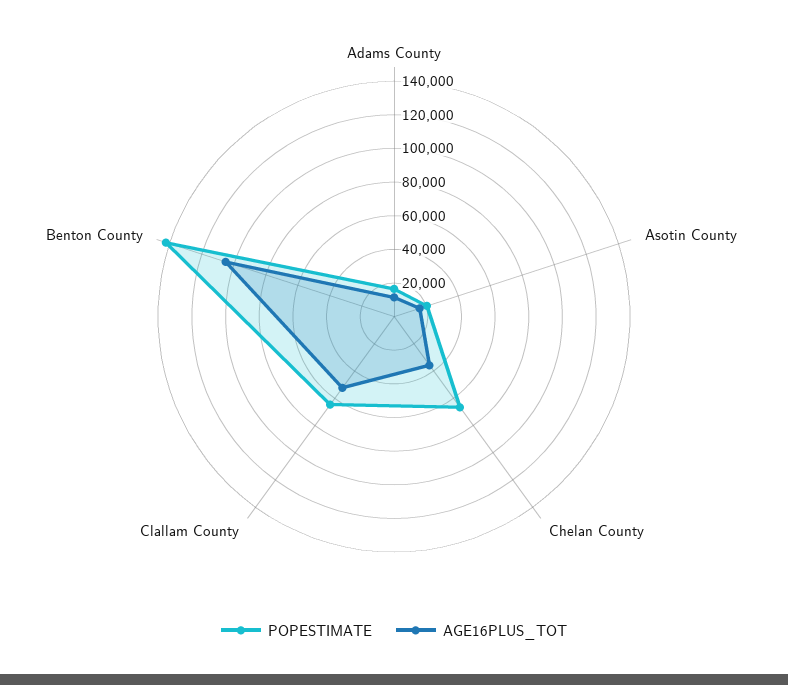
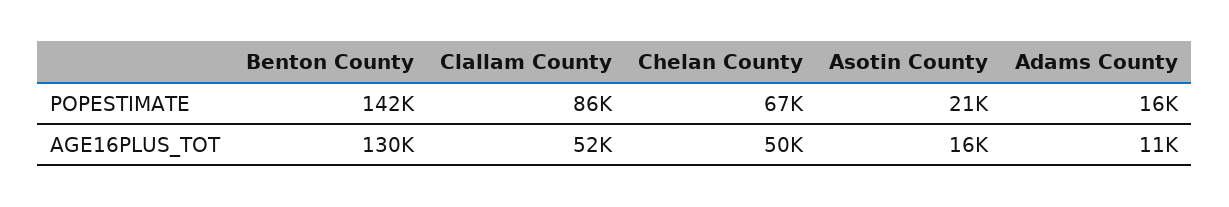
AGE16PLUS_TOT, Chelan County: 35000 -> 50000
POPESTIMATE, Clallam County: 65000 -> 86000
AGE16PLUS_TOT, Benton County: 105000 -> 130000

